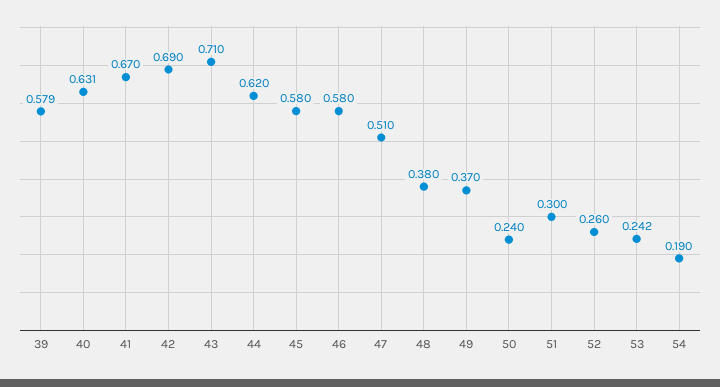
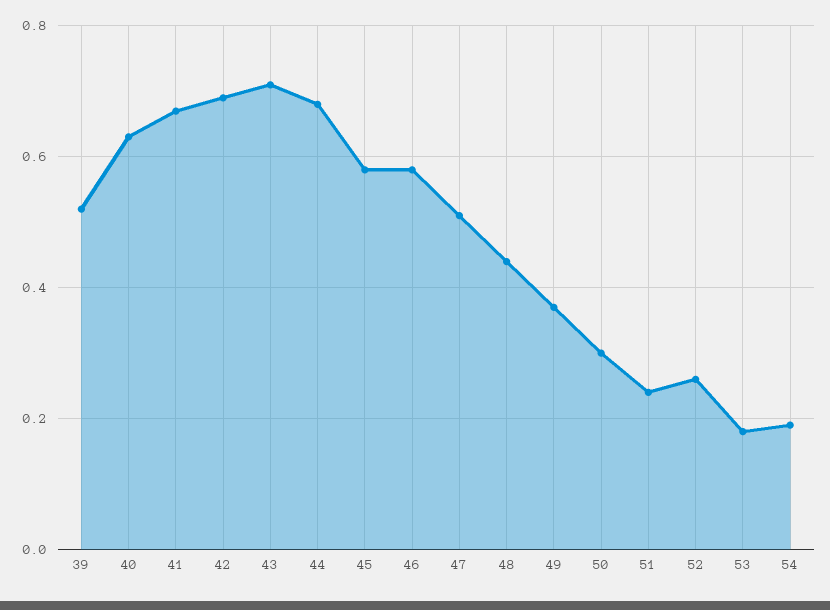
39: 0.579 -> 0.52
44: 0.62 -> 0.68
48: 0.38 -> 0.44
50: 0.24 -> 0.3
51: 0.3 -> 0.24
53: 0.242 -> 0.18

